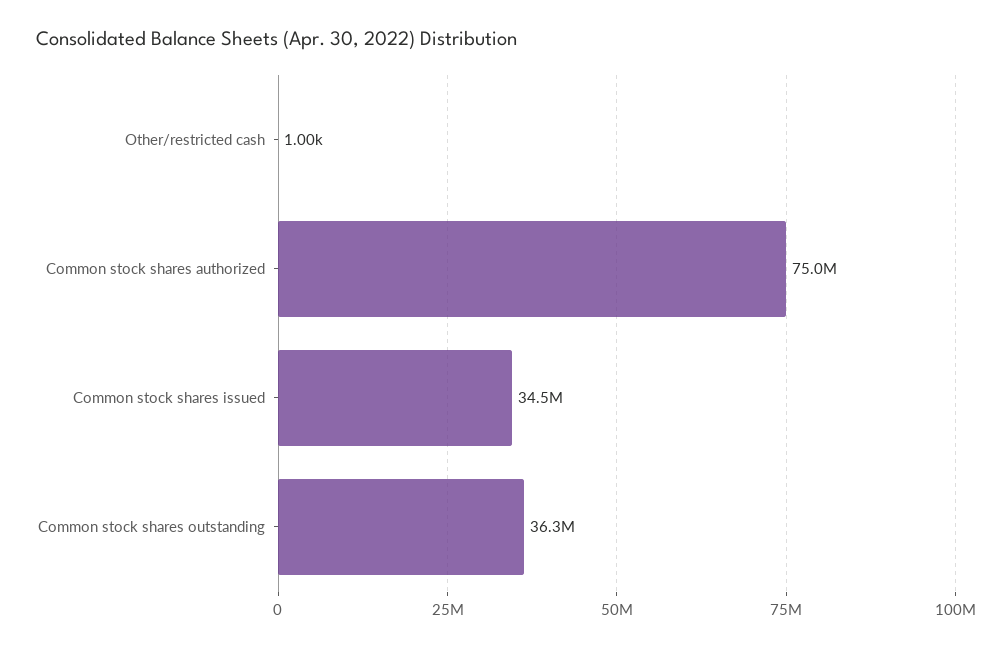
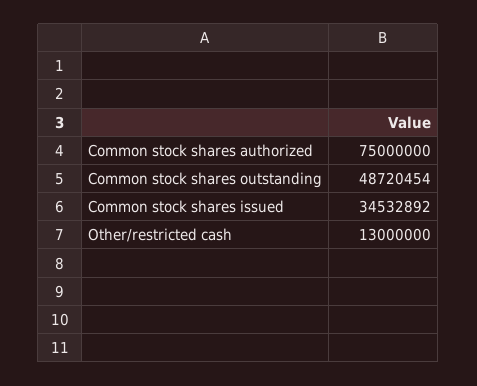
Other/restricted cash: 1000 -> 13000000
Common stock shares outstanding: 36300000 -> 48720454

